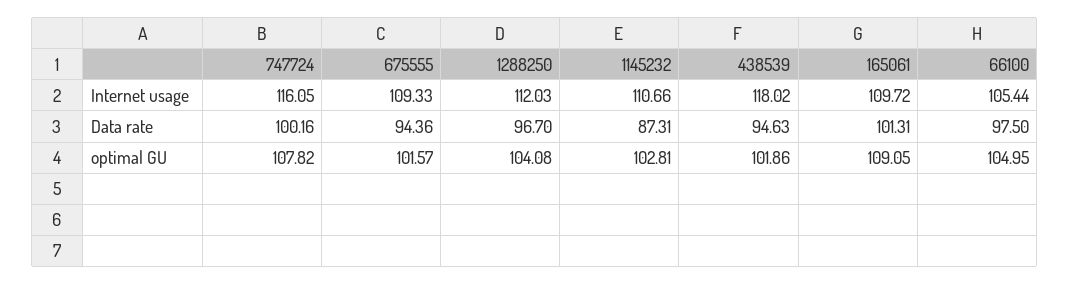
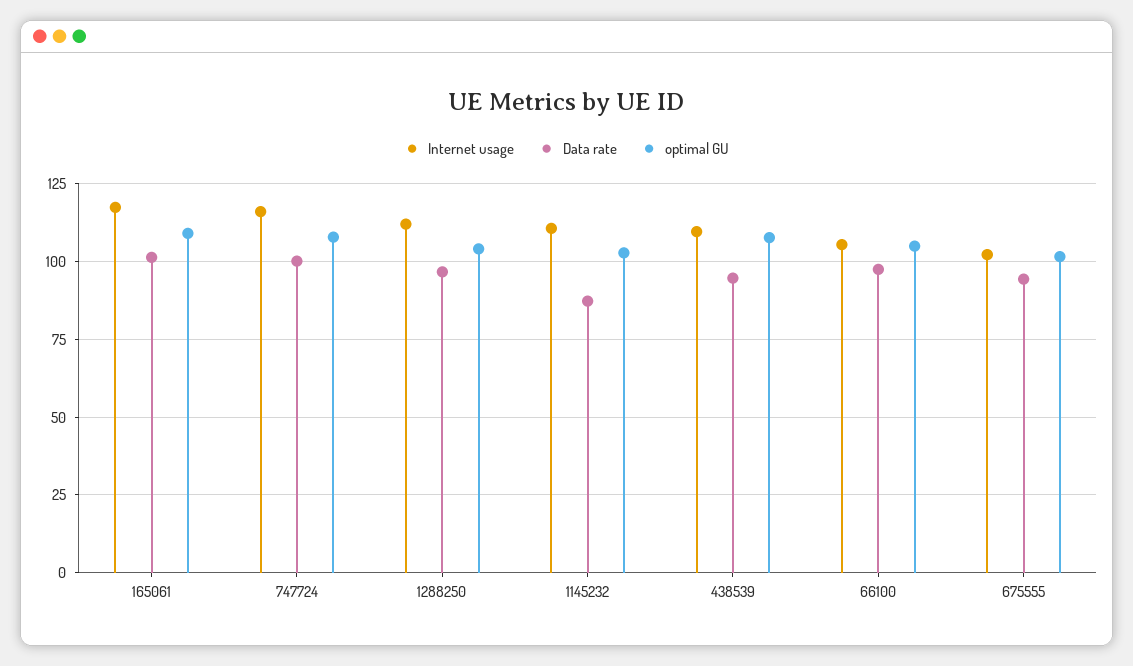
Internet usage, 675555: 109.33 -> 102.5
Internet usage, 438539: 118.02 -> 110
Internet usage, 165061: 109.72 -> 117.5
optimal GU, 438539: 101.86 -> 107.5

